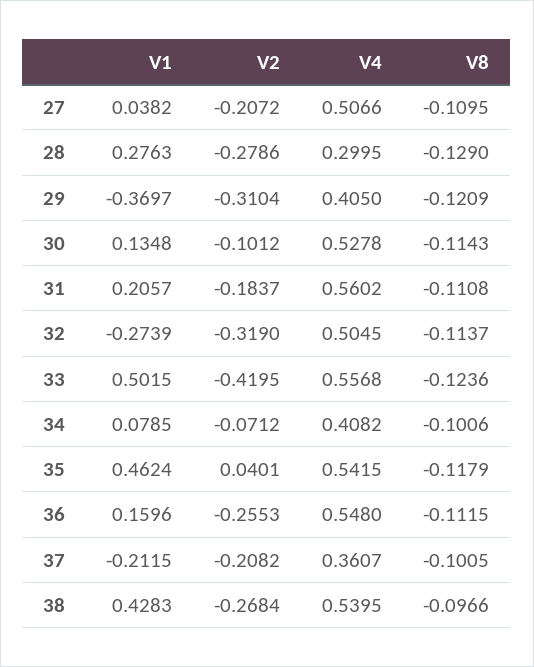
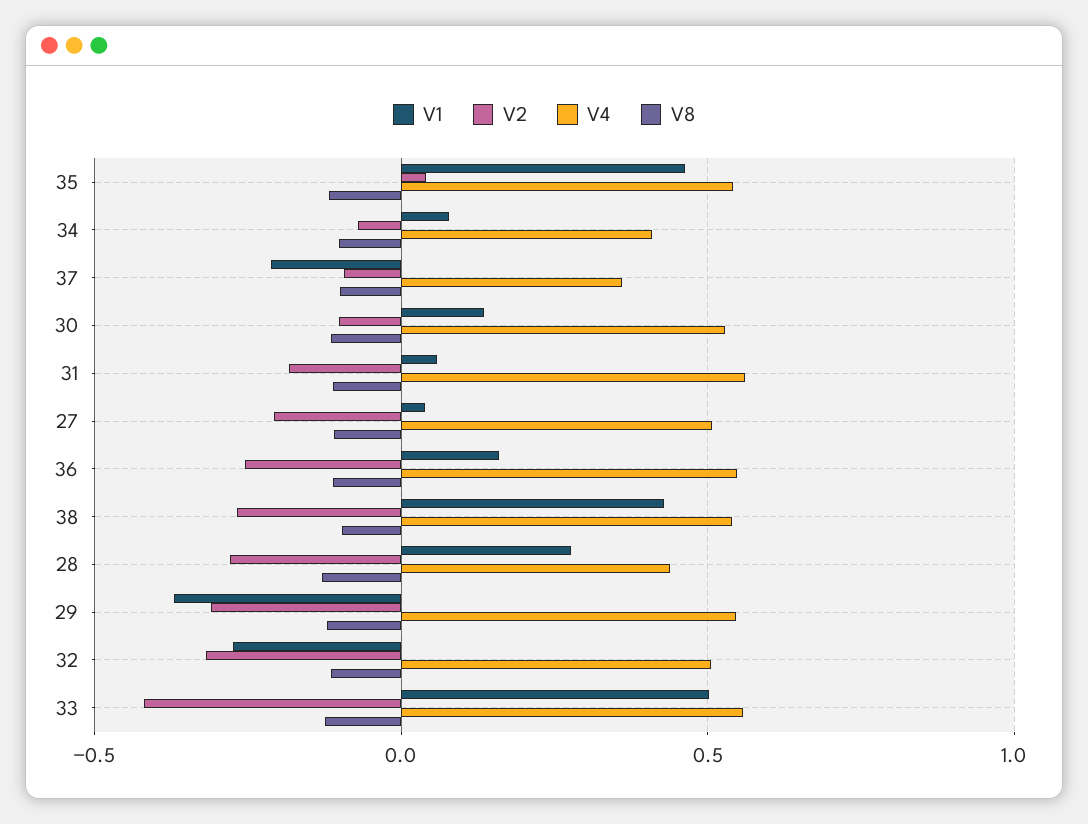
V4, 28: 0.2995 -> 0.45
V4, 29: 0.405 -> 0.55
V1, 31: 0.2057 -> 0.05
V2, 37: -0.2082 -> -0.1

